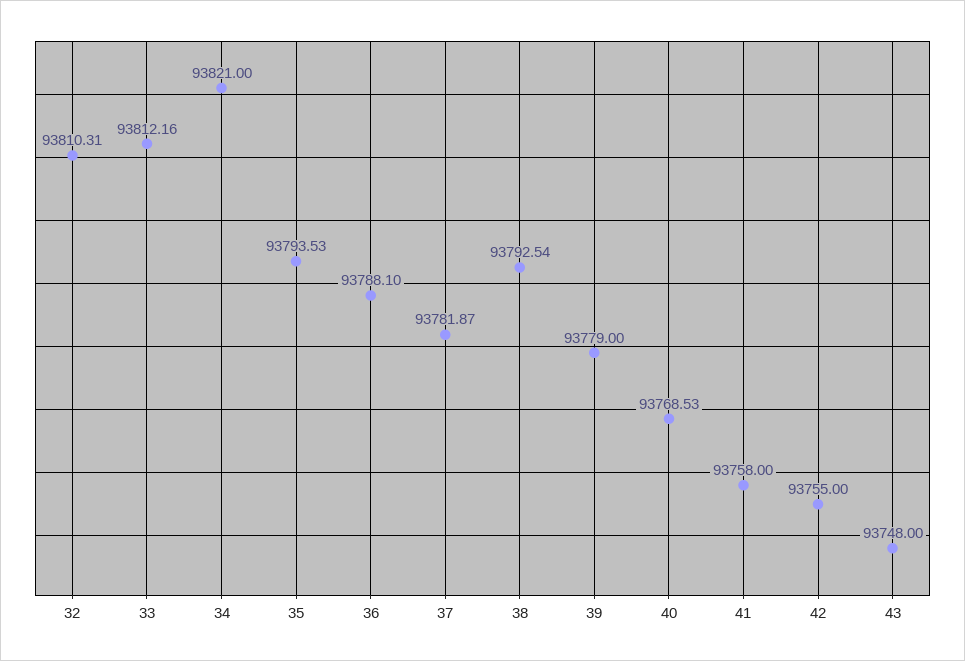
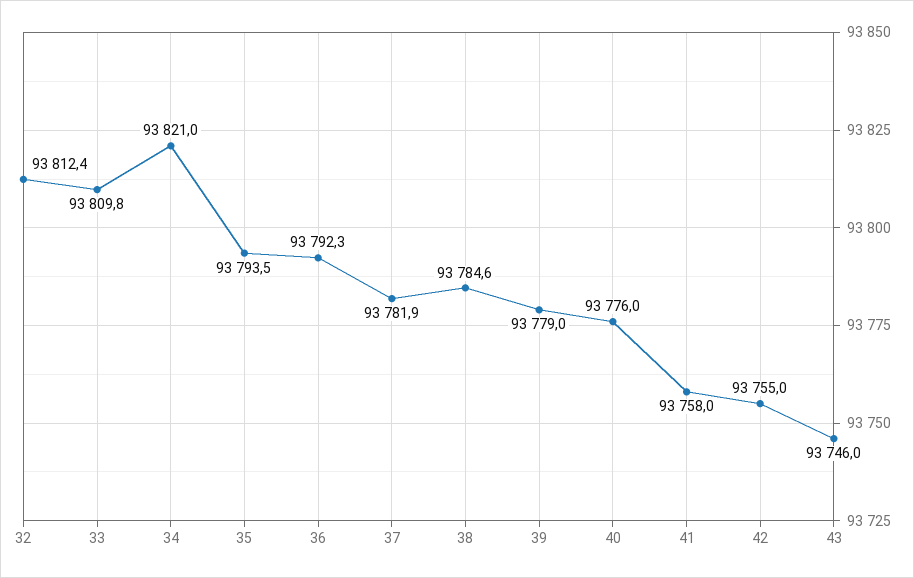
32: 93810.31 -> 93812.4
33: 93812.16 -> 93809.8
36: 93788.1 -> 93792.3
38: 93792.54 -> 93784.6
40: 93768.53 -> 93776
43: 93748 -> 93746

